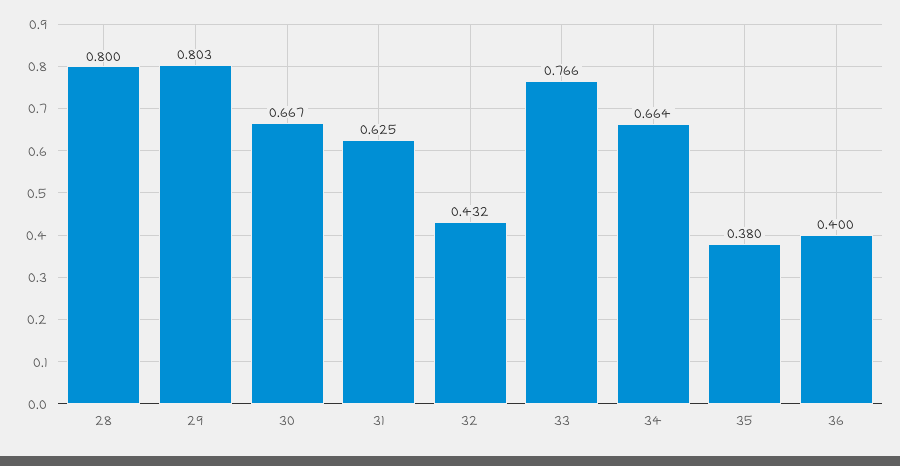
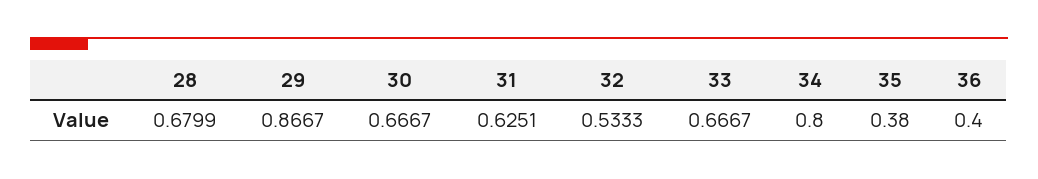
28: 0.8 -> 0.6799
29: 0.803 -> 0.8667
32: 0.432 -> 0.5333
33: 0.766 -> 0.6667
34: 0.664 -> 0.8

